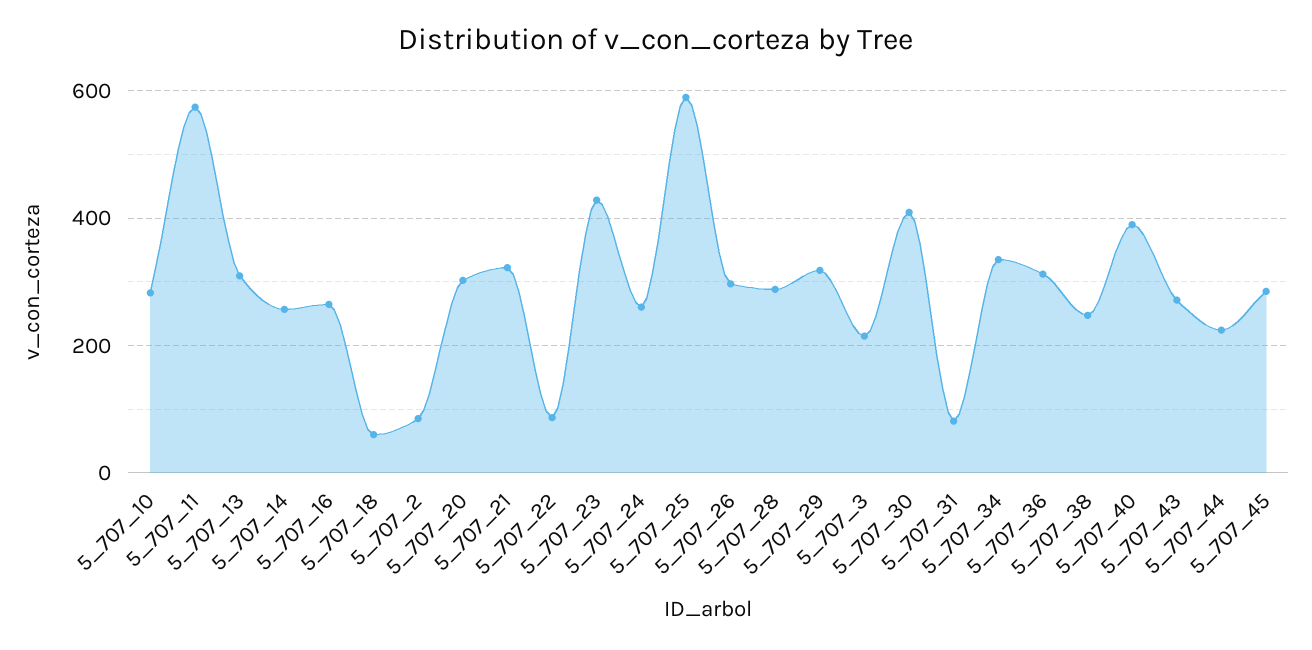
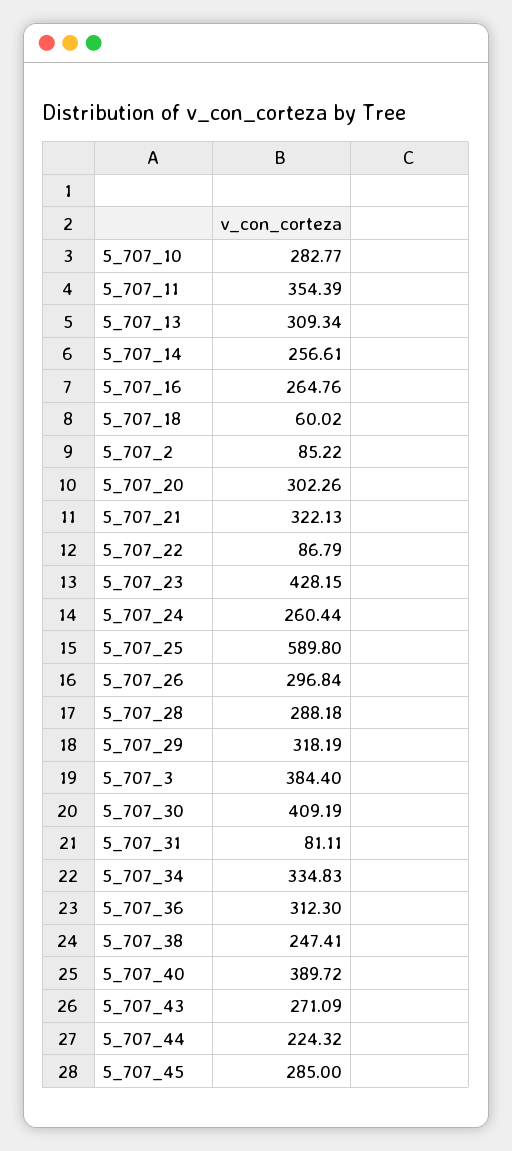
5_707_11: 580 -> 354.39
5_707_3: 220 -> 384.4

